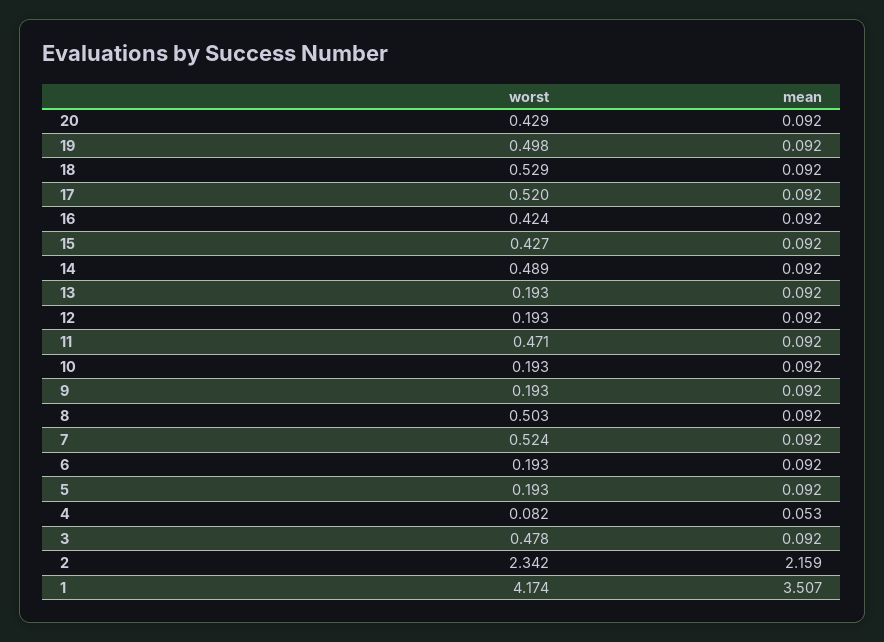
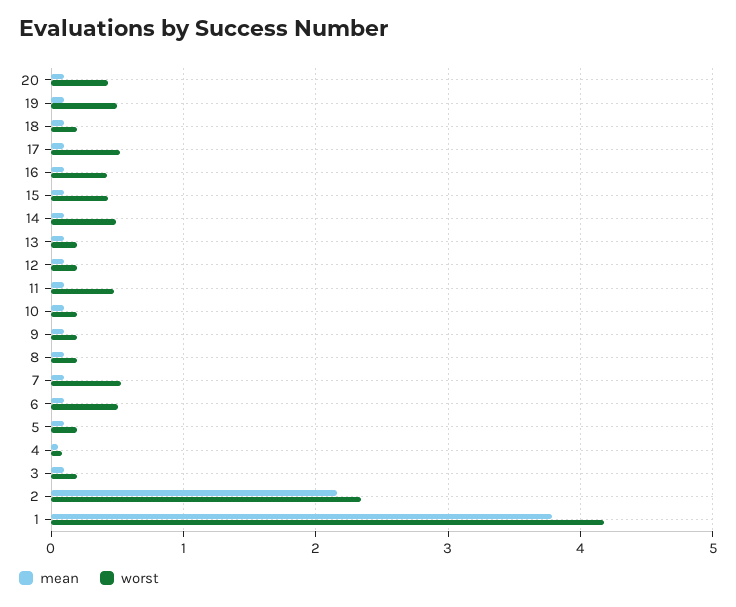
worst, 18: 0.529 -> 0.2
worst, 8: 0.503 -> 0.2
worst, 6: 0.193 -> 0.5
worst, 3: 0.478 -> 0.2
mean, 1: 3.507 -> 3.8

